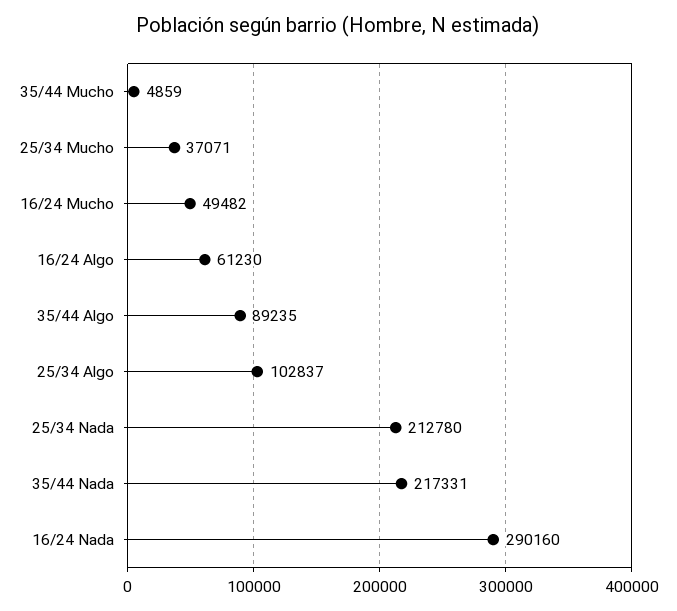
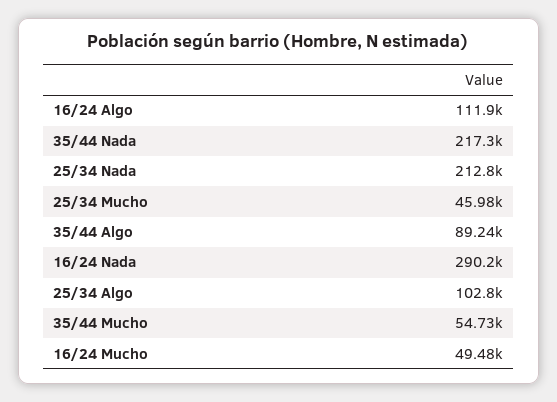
35/44 Mucho: 4859 -> 54730
25/34 Mucho: 37071 -> 45980
16/24 Algo: 61230 -> 111900

